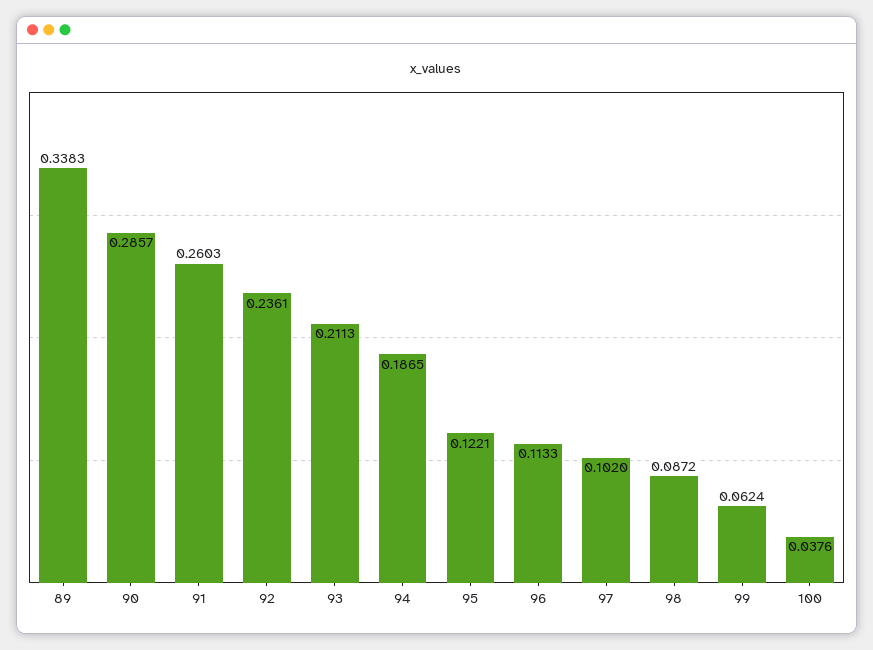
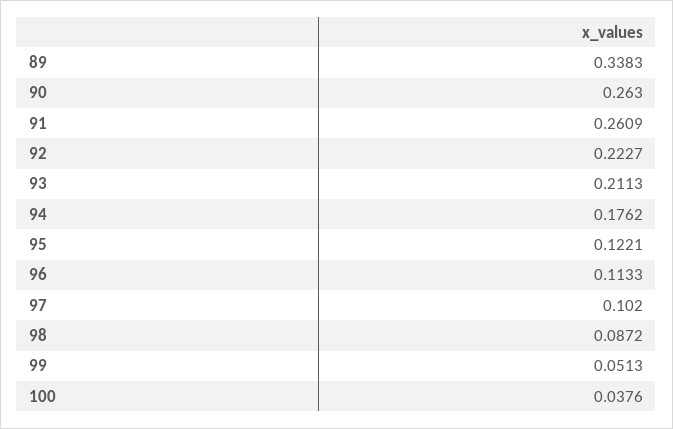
90: 0.2857 -> 0.263
91: 0.2603 -> 0.2609
92: 0.2361 -> 0.2227
94: 0.1865 -> 0.1762
99: 0.0624 -> 0.0513

